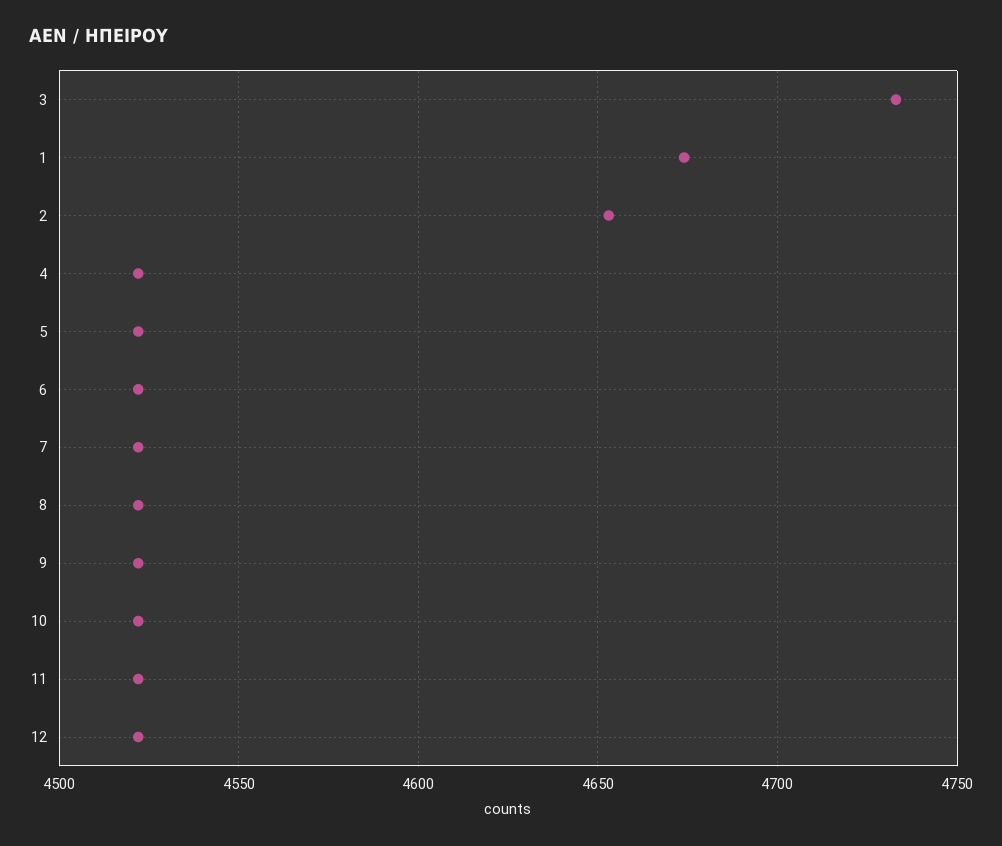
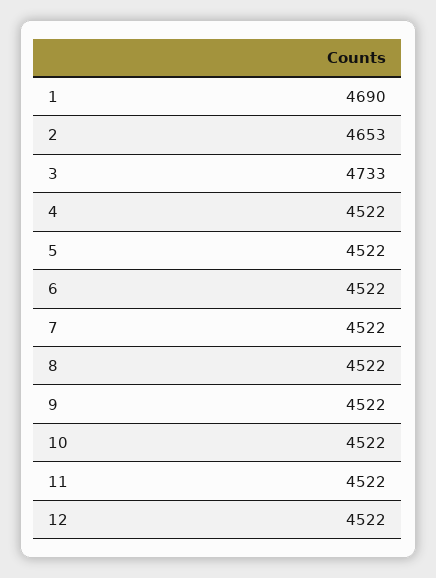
1: 4675 -> 4690

